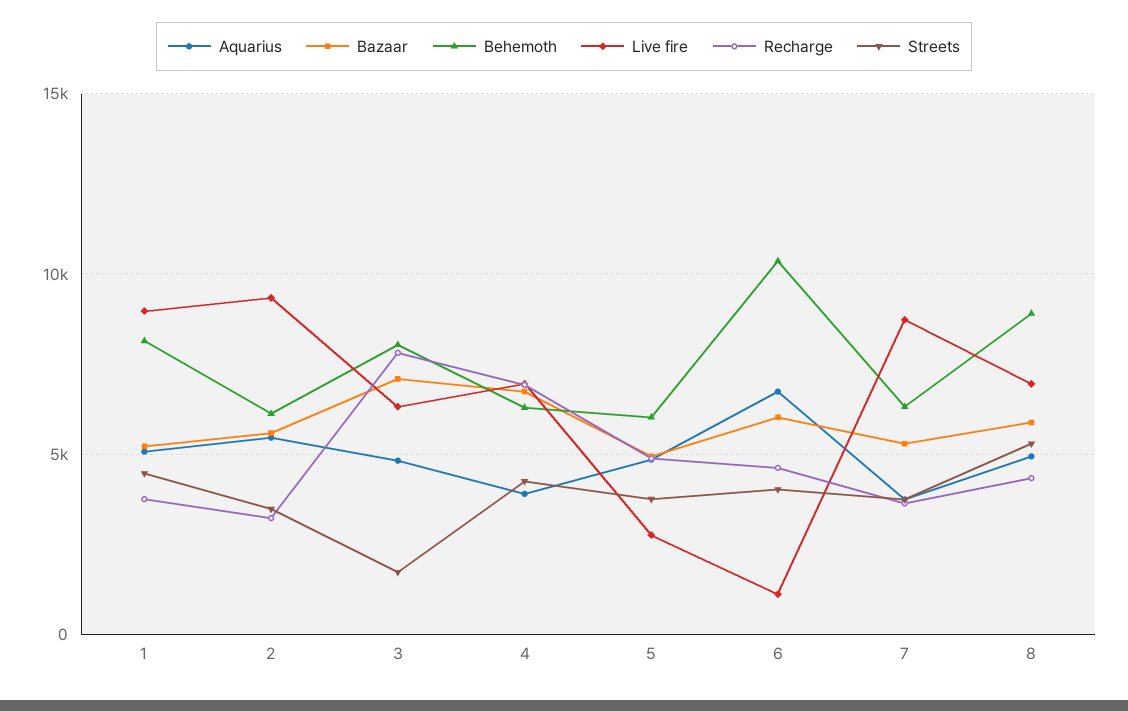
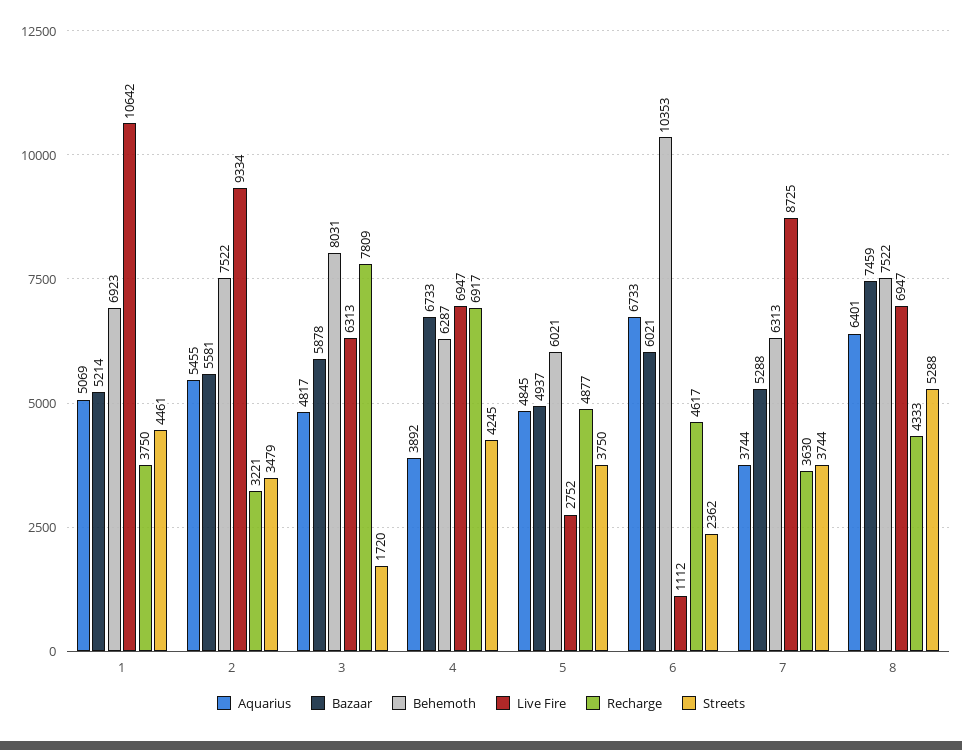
Behemoth, 1: 8000 -> 6923
Live fire, 1: 9000 -> 10642
Behemoth, 2: 6000 -> 7522
Bazaar, 3: 7000 -> 5878
Streets, 6: 4000 -> 2362
Aquarius, 8: 5000 -> 6401
Bazaar, 8: 6000 -> 7459
Behemoth, 8: 9000 -> 7522

